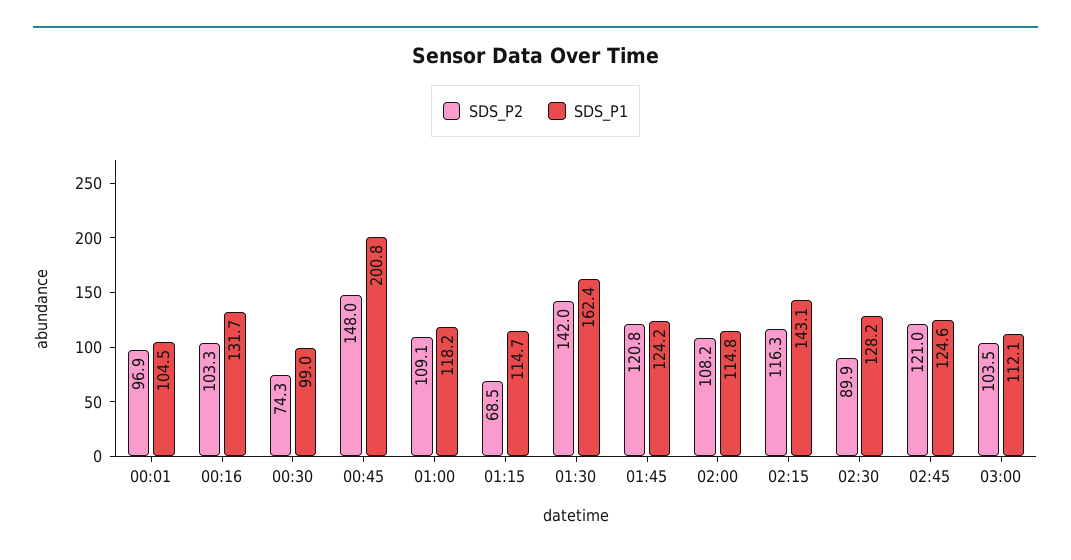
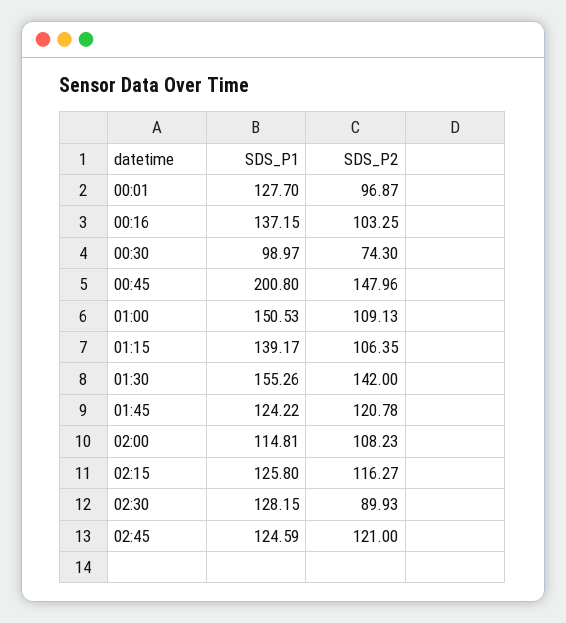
SDS_P1, 00:01: 104.5 -> 127.7
SDS_P1, 00:16: 131.7 -> 137.15
SDS_P1, 01:00: 118.2 -> 150.53
SDS_P2, 01:15: 68.5 -> 106.35
SDS_P1, 01:15: 114.7 -> 139.17
SDS_P1, 01:30: 162.4 -> 155.26
SDS_P1, 02:15: 143.1 -> 125.8
SDS_P2, 03:00: 103.5 -> none
SDS_P1, 03:00: 112.1 -> none

